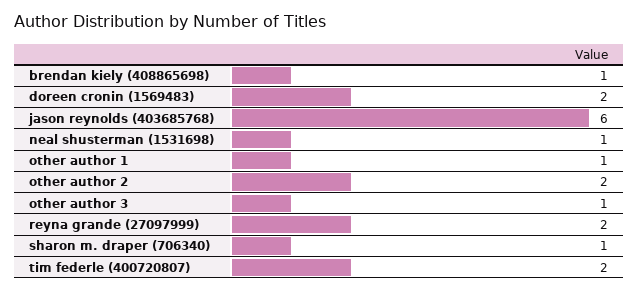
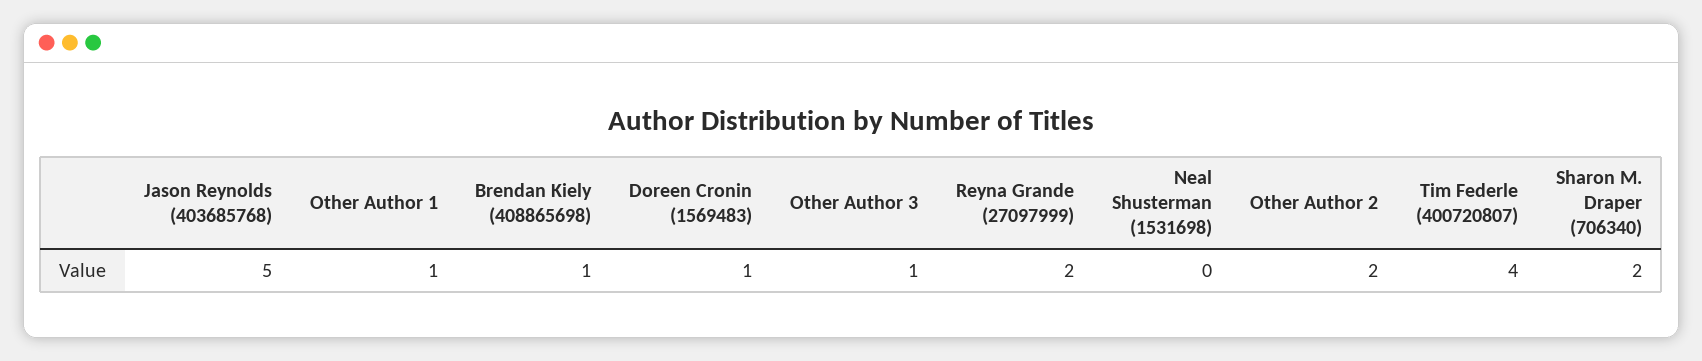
doreen cronin (1569483): 2 -> 1
jason reynolds (403685768): 6 -> 5
neal shusterman (1531698): 1 -> 0
sharon m. draper (706340): 1 -> 2
tim federle (400720807): 2 -> 4

